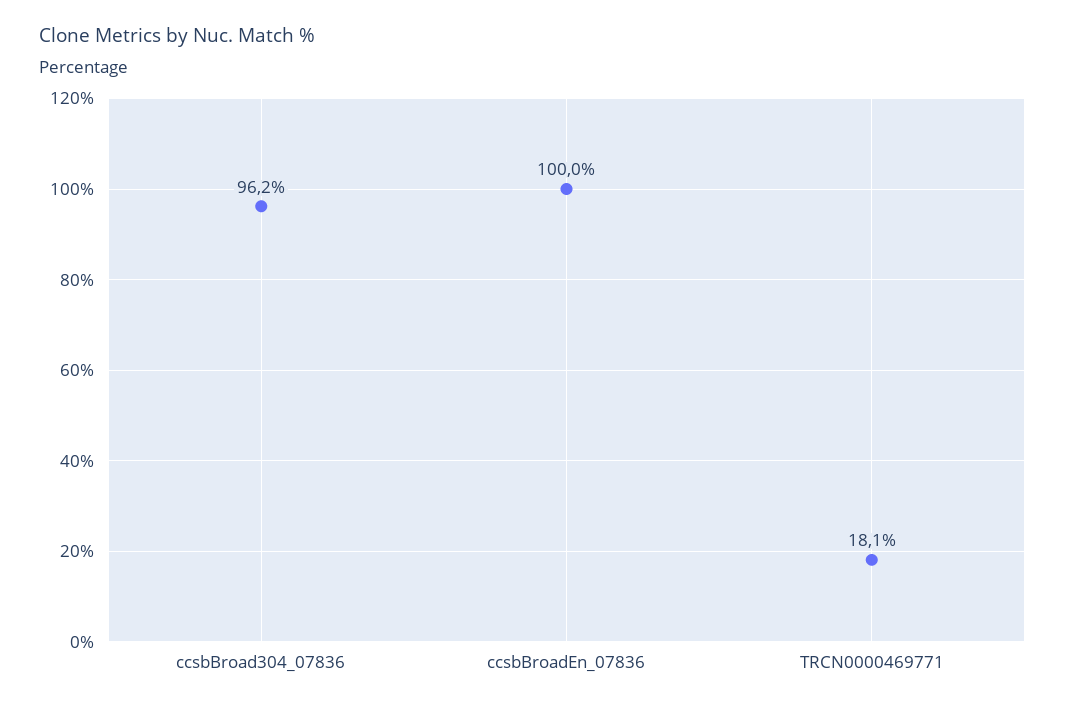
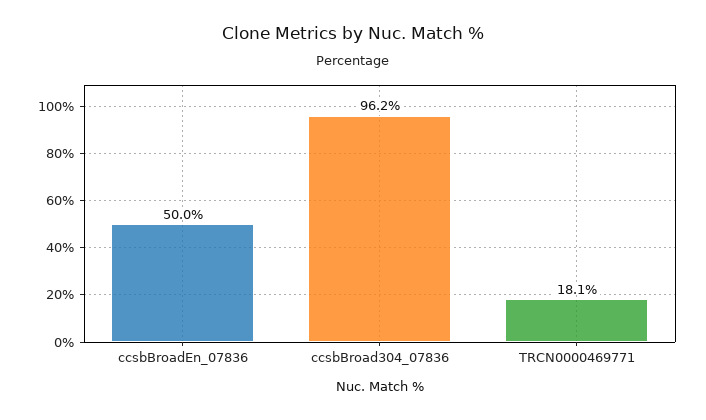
ccsbBroadEn_07836: 100 -> 50

